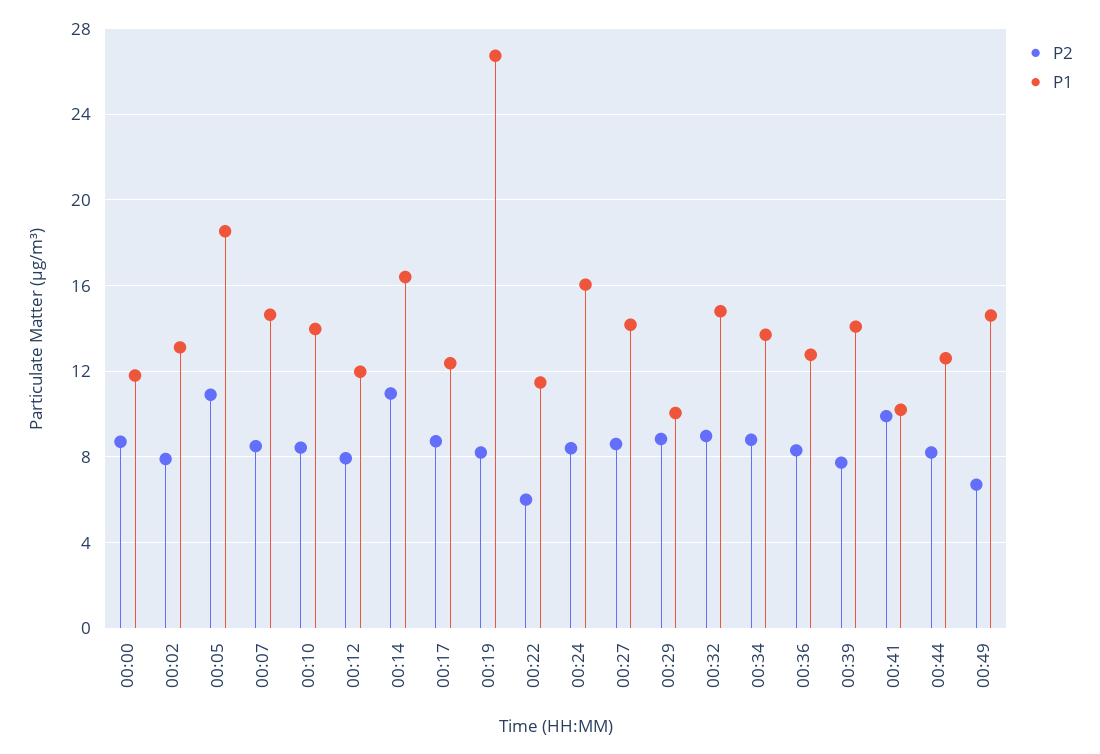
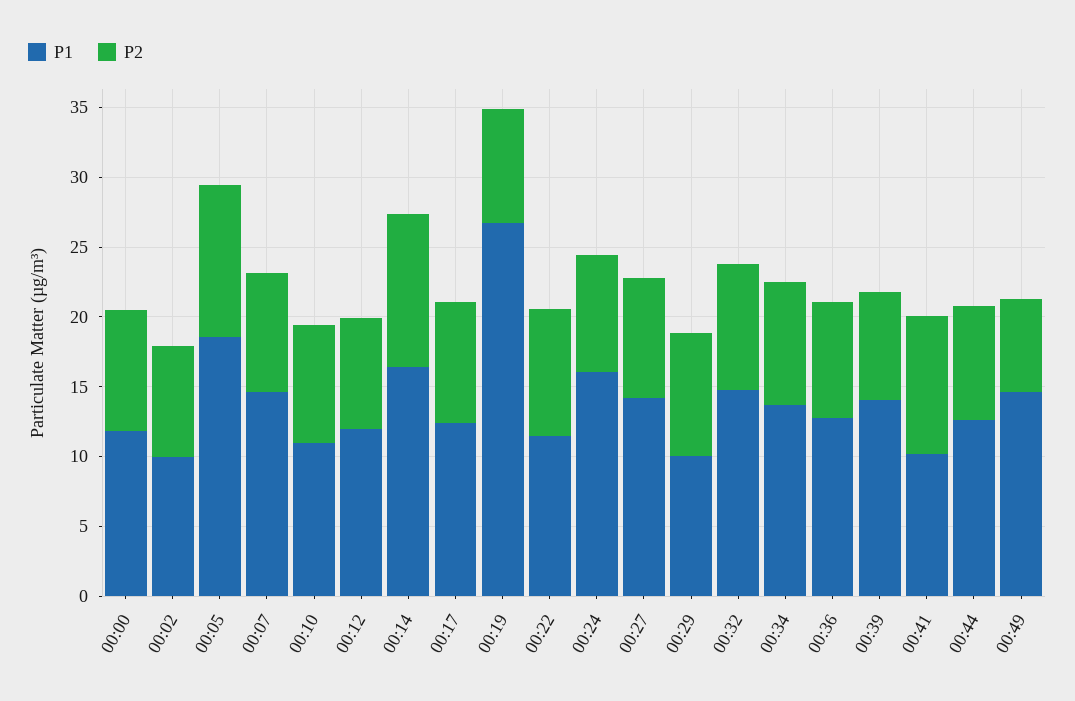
P1, 00:02: 13 -> 10
P1, 00:10: 14 -> 11
P2, 00:22: 6 -> 9

